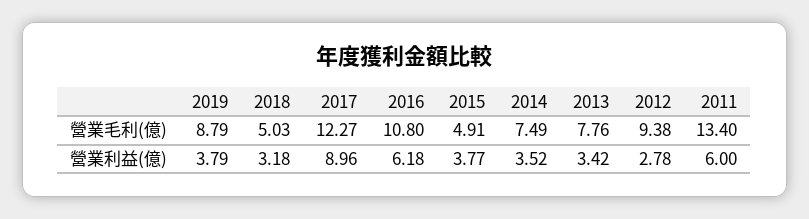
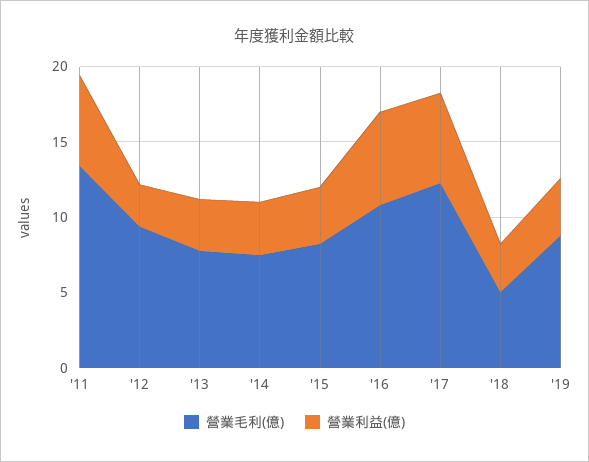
營業毛利(億), 2015: 4.91 -> 8
營業利益(億), 2017: 8.96 -> 6

